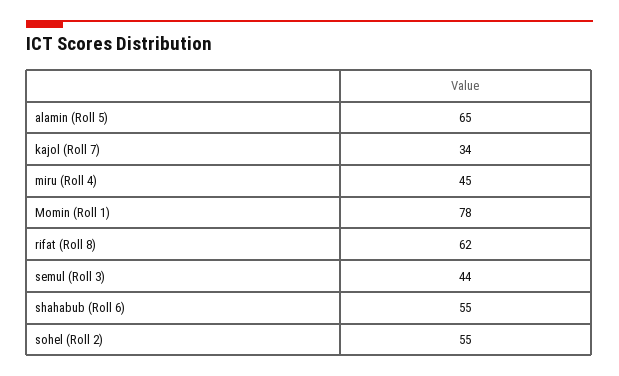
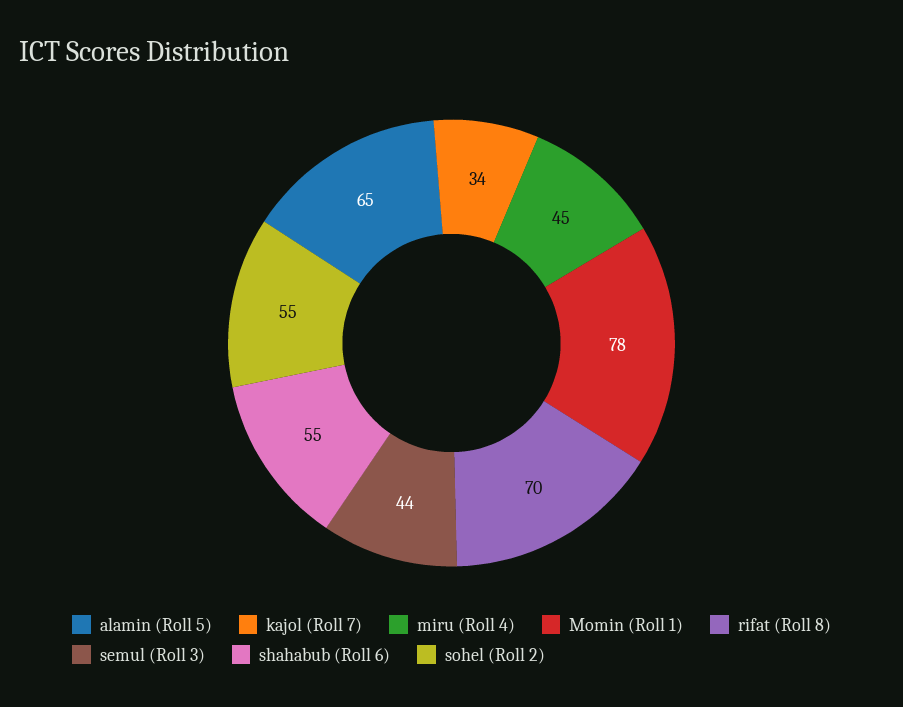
rifat (Roll 8): 62 -> 70

